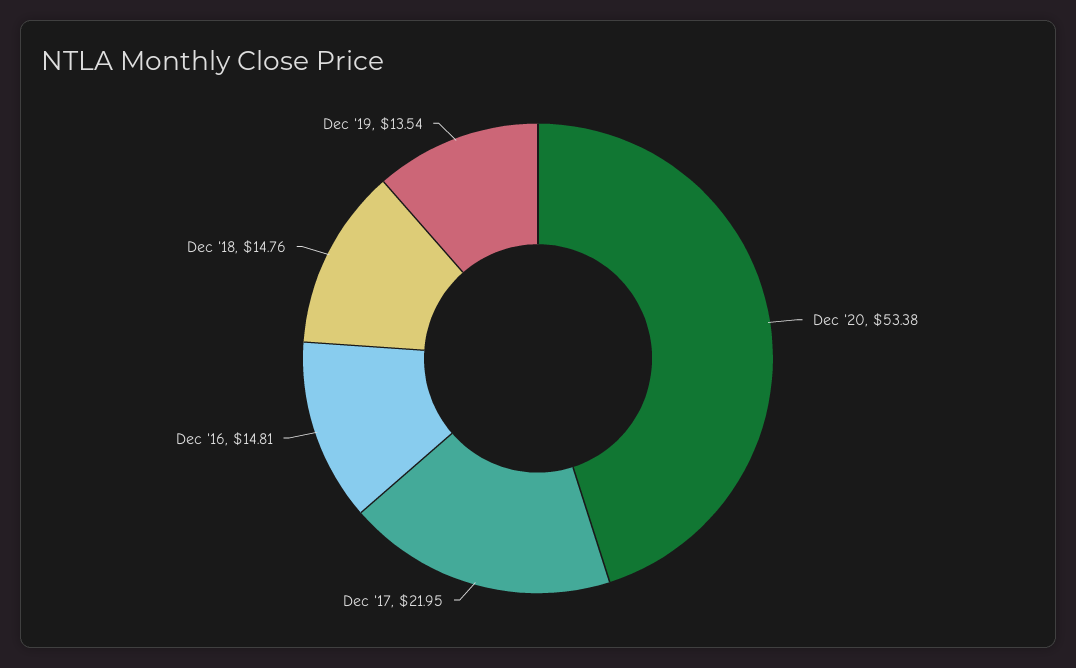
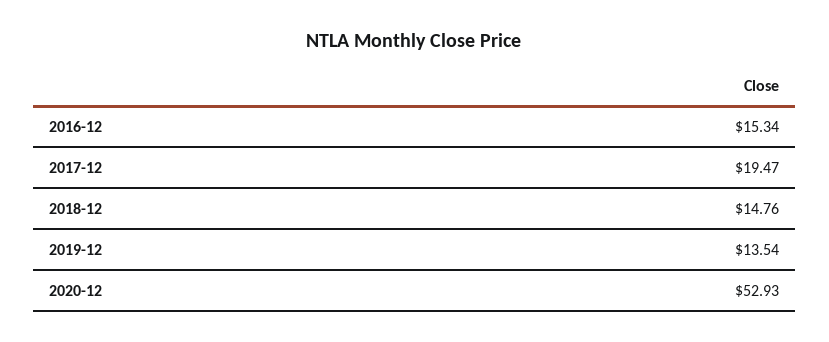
Dec '20: 53.38 -> 52.93
Dec '17: 21.95 -> 19.47
Dec '16: 14.81 -> 15.34

